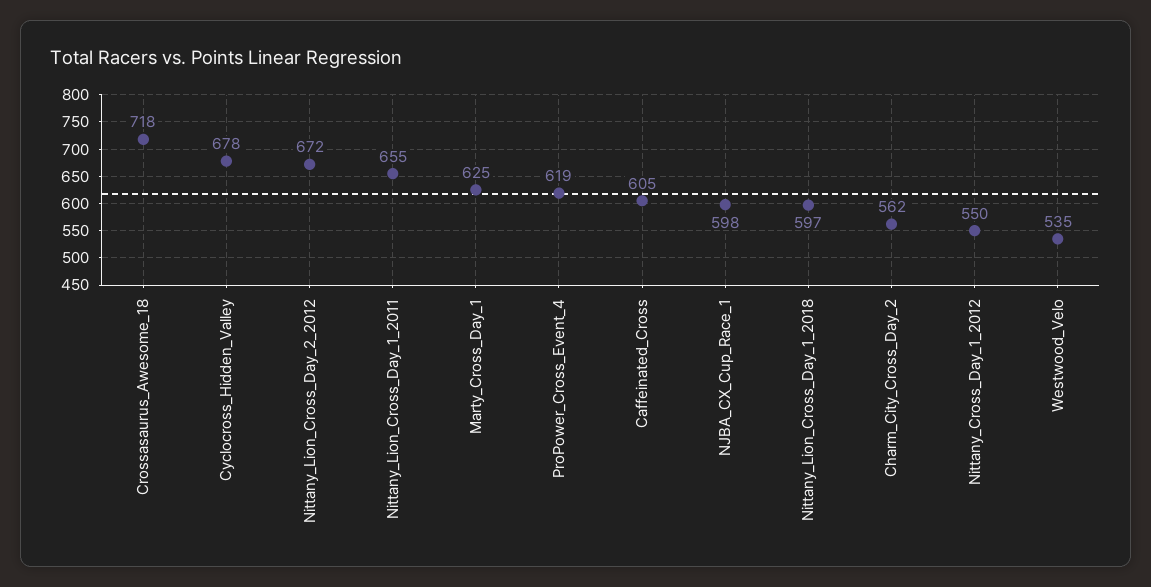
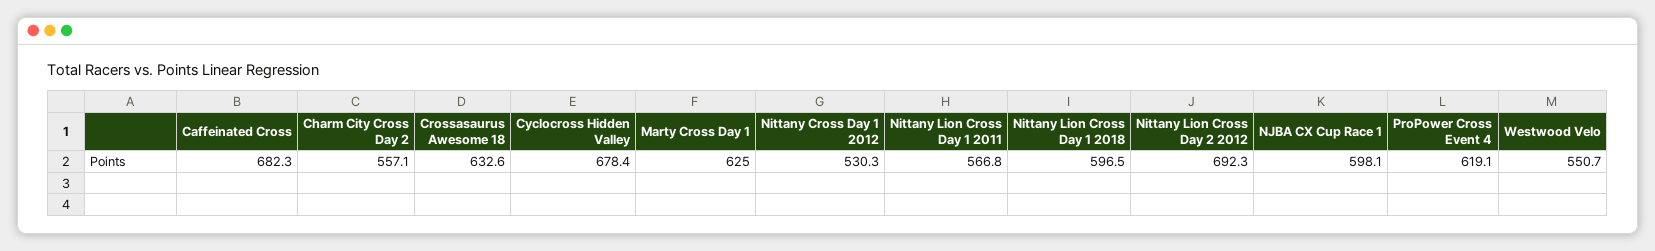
Crossasaurus_Awesome_18: 718 -> 632.6
Nittany_Lion_Cross_Day_2_2012: 672 -> 692.3
Nittany_Lion_Cross_Day_1_2011: 655 -> 566.8
Caffeinated_Cross: 605 -> 682.3
Charm_City_Cross_Day_2: 562 -> 557.1
Nittany_Cross_Day_1_2012: 550 -> 530.3
Westwood_Velo: 535 -> 550.7

